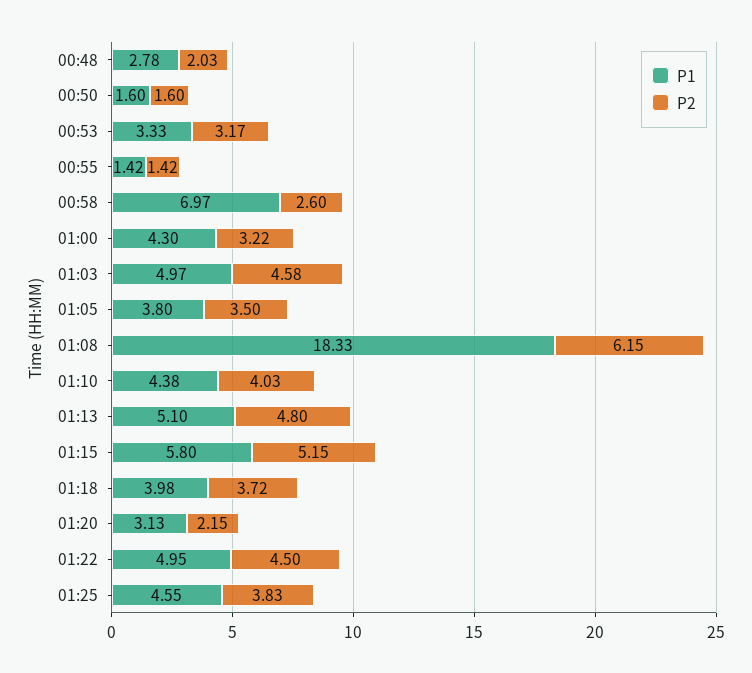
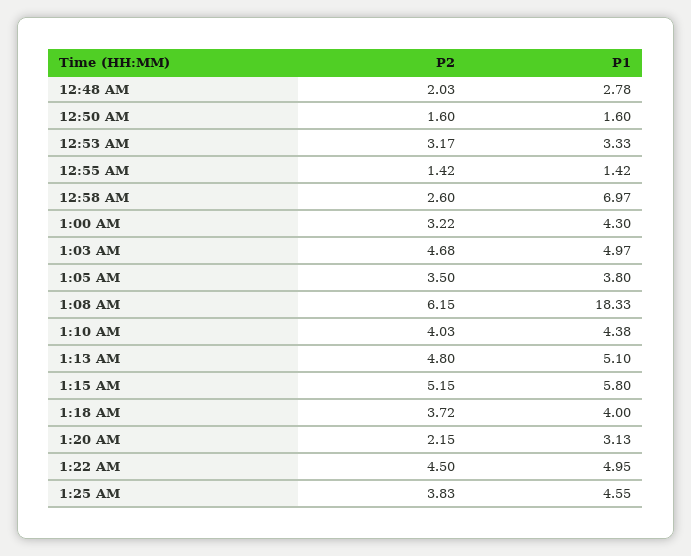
P2, 01:03: 4.58 -> 4.68
P1, 01:18: 3.98 -> 4

